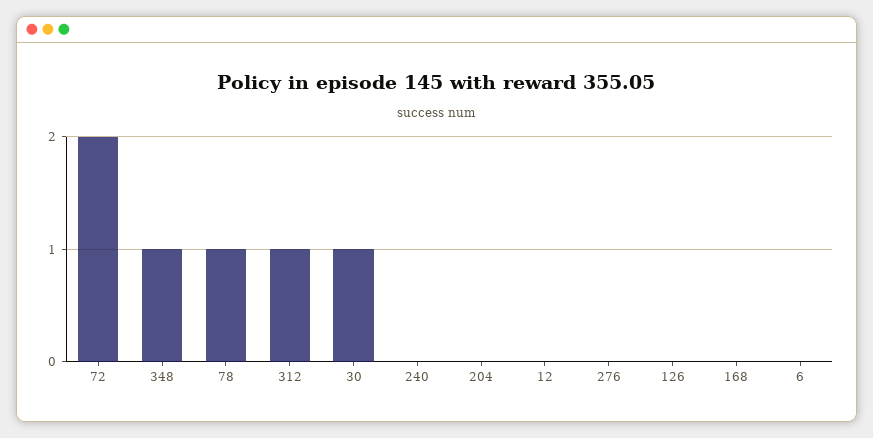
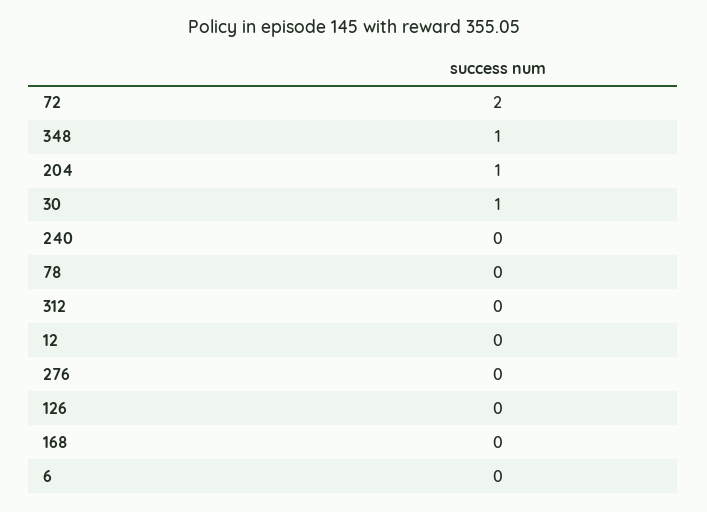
78: 1 -> 0
312: 1 -> 0
204: 0 -> 1

